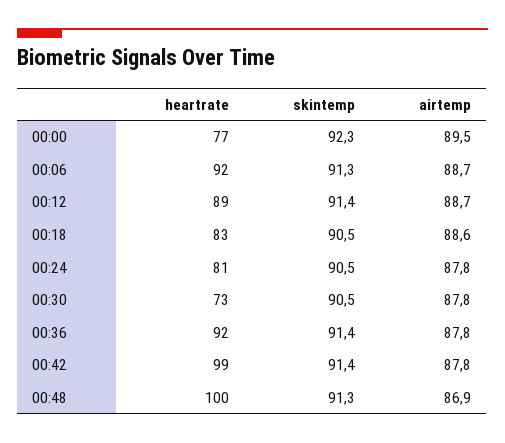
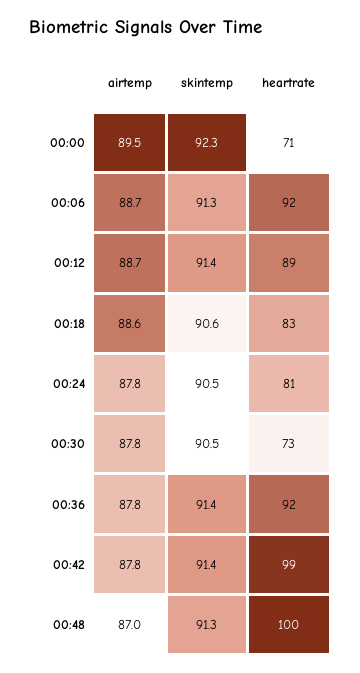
heartrate, 00:00: 77 -> 71
skintemp, 00:18: 90.5 -> 90.6
airtemp, 00:48: 86.9 -> 87

